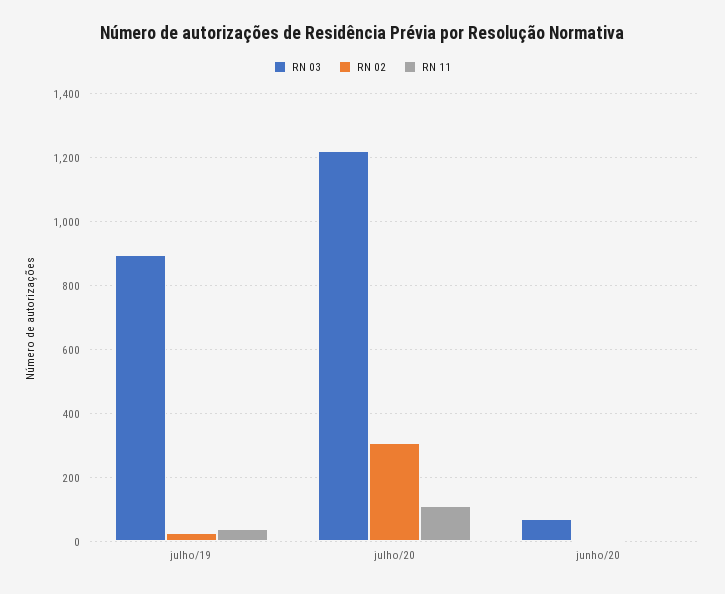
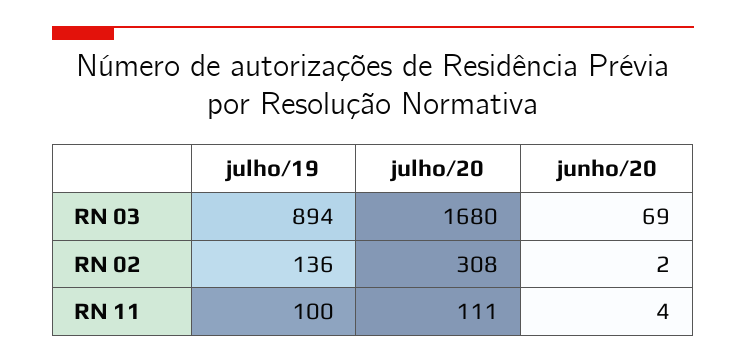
RN 02, julho/19: 20 -> 136
RN 11, julho/19: 40 -> 100
RN 03, julho/20: 1220 -> 1680

